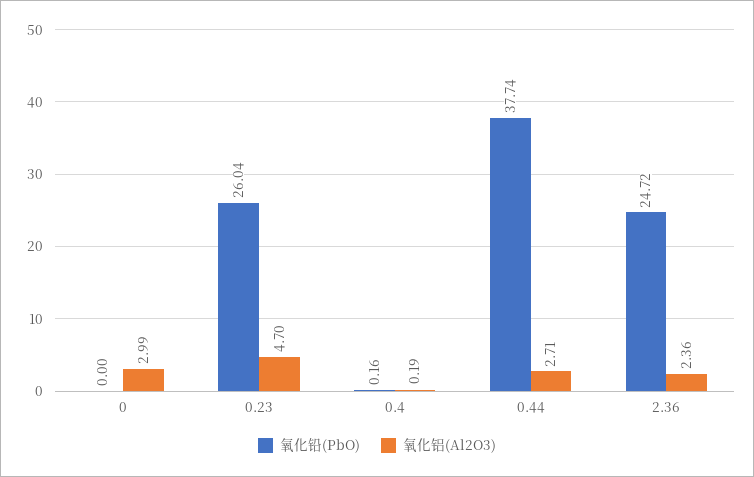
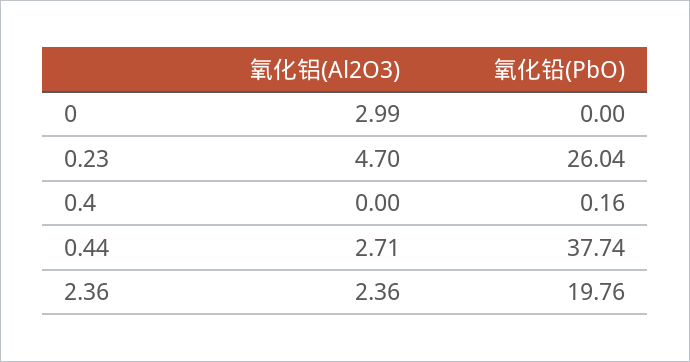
氧化铝(Al2O3), 0.4: 0.19 -> 0
氧化铅(PbO), 2.36: 24.72 -> 19.76

